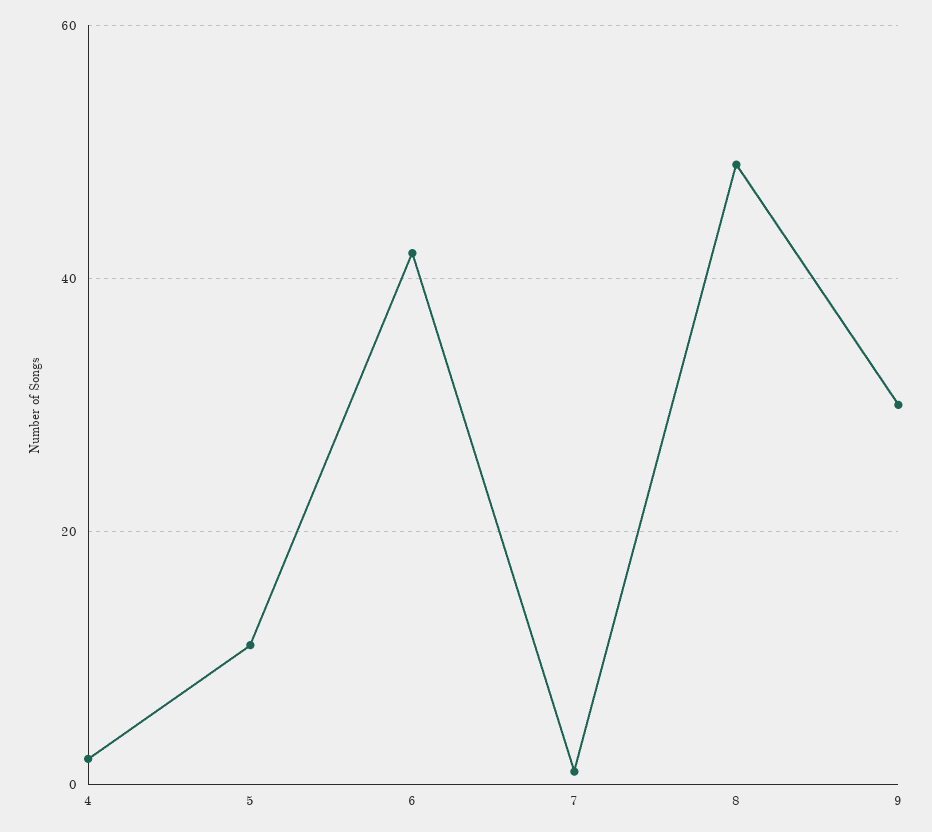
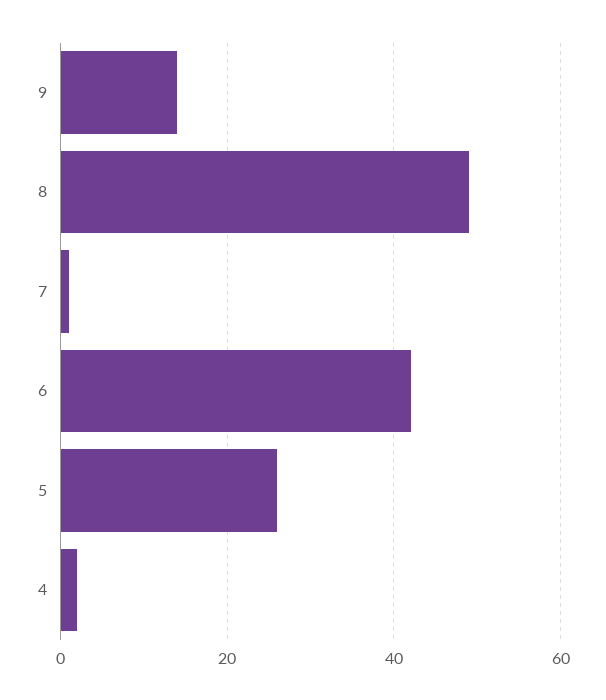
5: 10 -> 25
9: 30 -> 15

